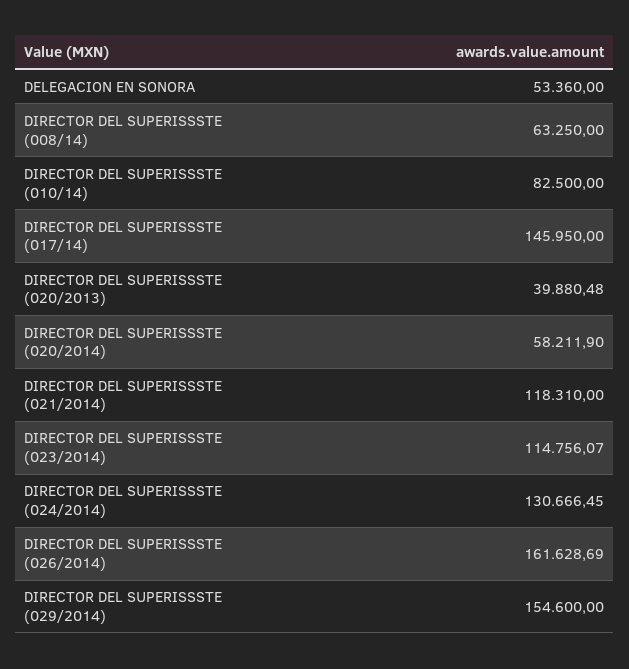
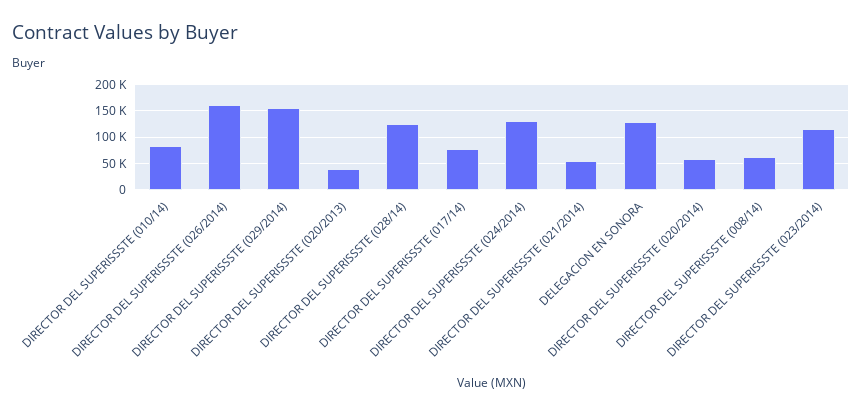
DELEGACION EN SONORA: 53360 -> 125000
DIRECTOR DEL SUPERISSSTE (017/14): 145950 -> 75000
DIRECTOR DEL SUPERISSSTE (021/2014): 118310 -> 50000
DIRECTOR DEL SUPERISSSTE (028/14): none -> 125000

